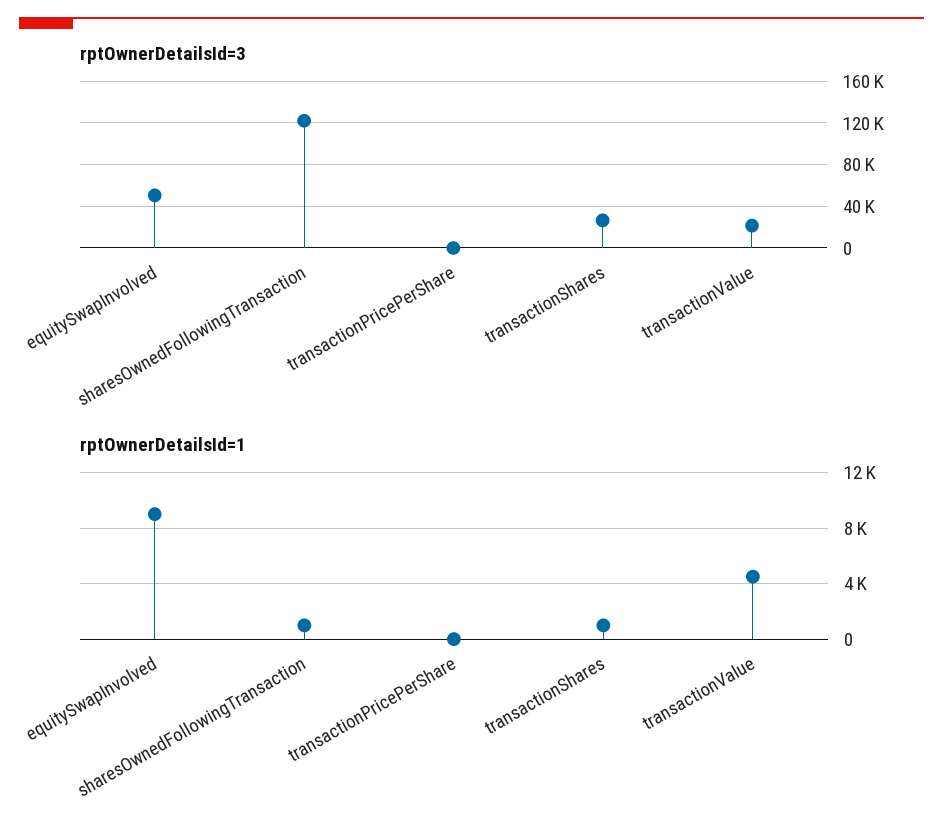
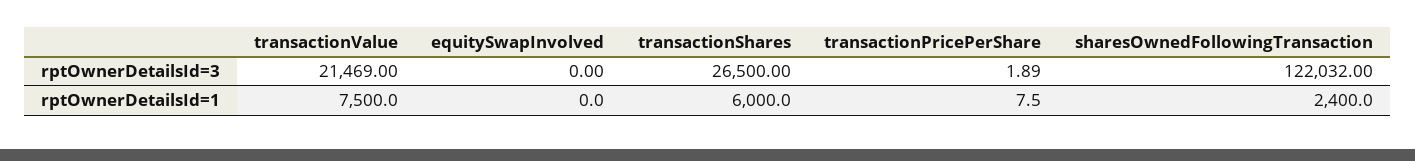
rptOwnerDetailsId=3, equitySwapInvolved: 50000 -> 0
rptOwnerDetailsId=1, equitySwapInvolved: 9000 -> 0
rptOwnerDetailsId=1, sharesOwnedFollowingTransaction: 1000 -> 2400
rptOwnerDetailsId=1, transactionShares: 1000 -> 6000
rptOwnerDetailsId=1, transactionValue: 4500 -> 7500

